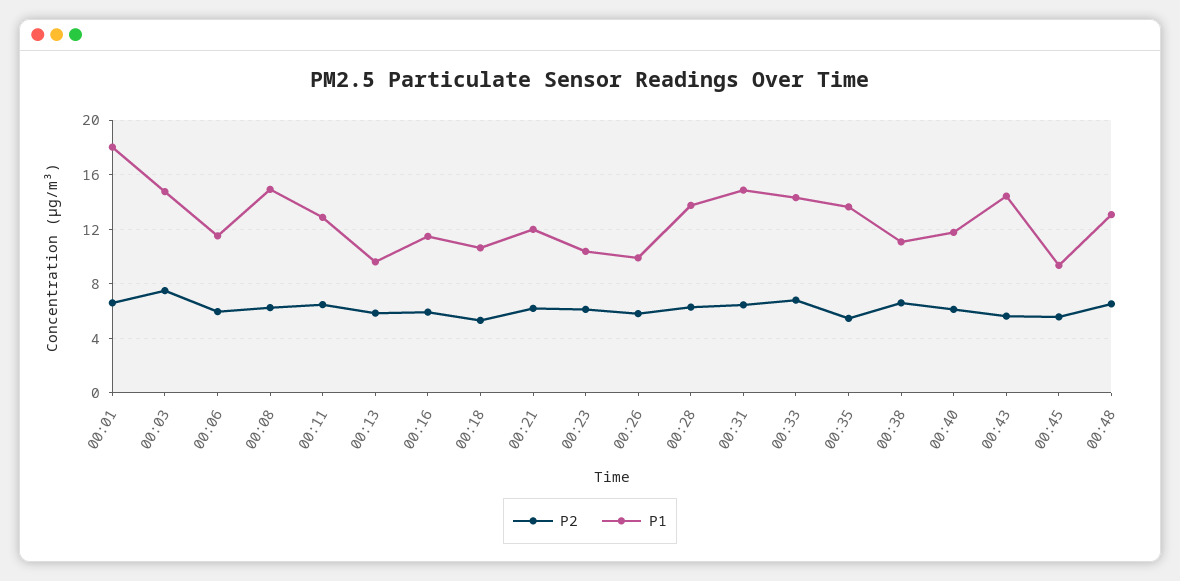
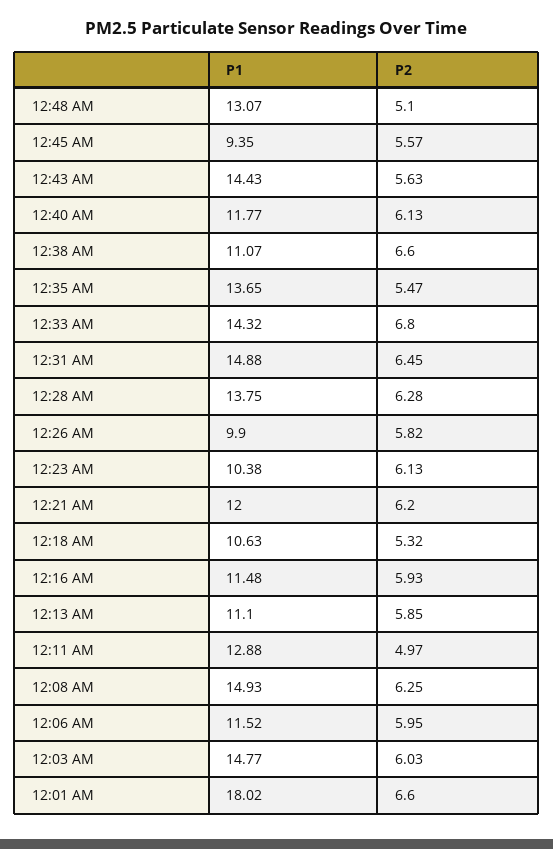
P2, 00:03: 7.5 -> 6.03
P2, 00:11: 6.5 -> 4.97
P1, 00:13: 9.5 -> 11.1
P2, 00:48: 6.5 -> 5.1

